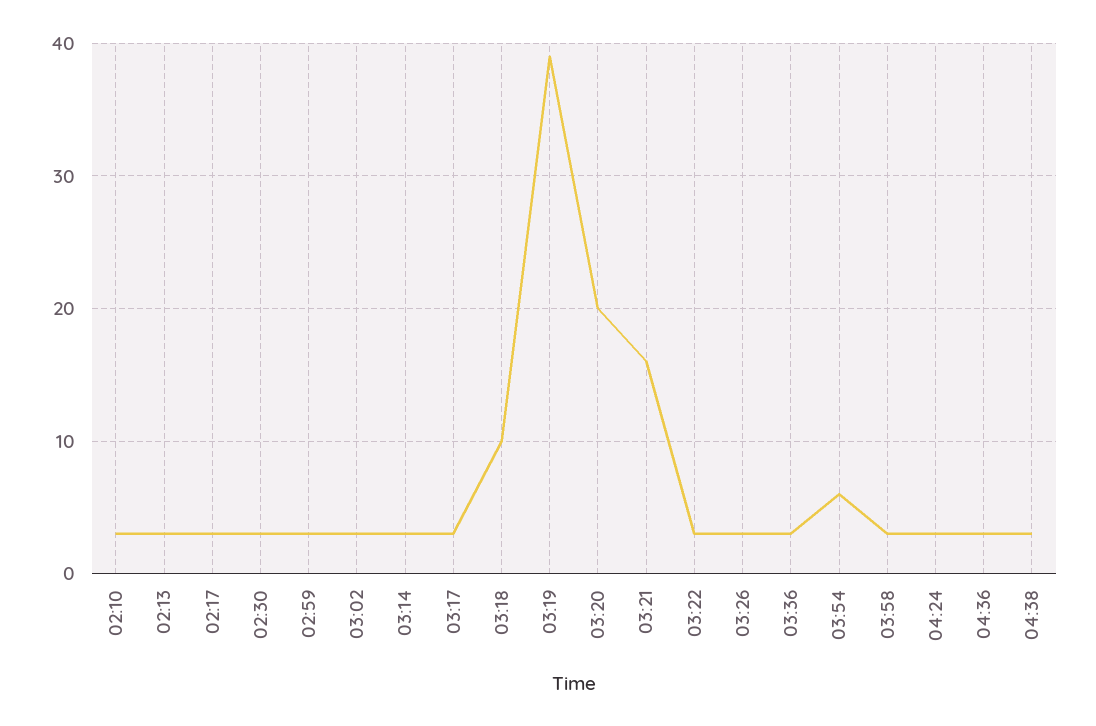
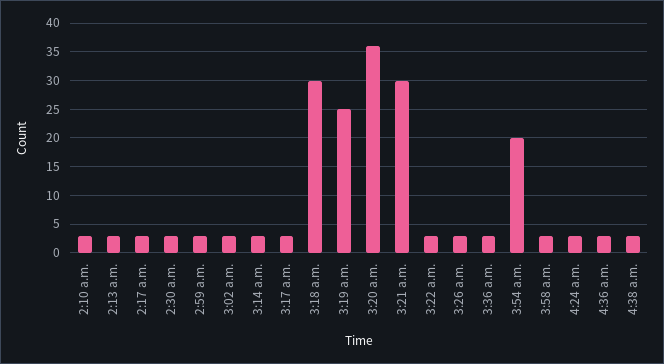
03:18: 10 -> 30
03:19: 39 -> 25
03:20: 20 -> 35
03:21: 16 -> 30
03:54: 6 -> 20

